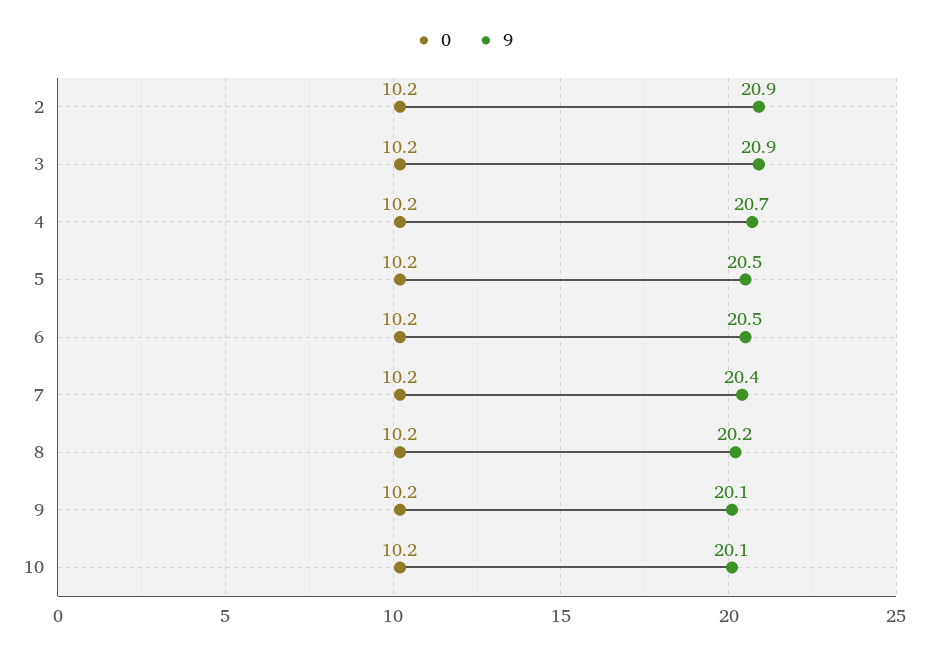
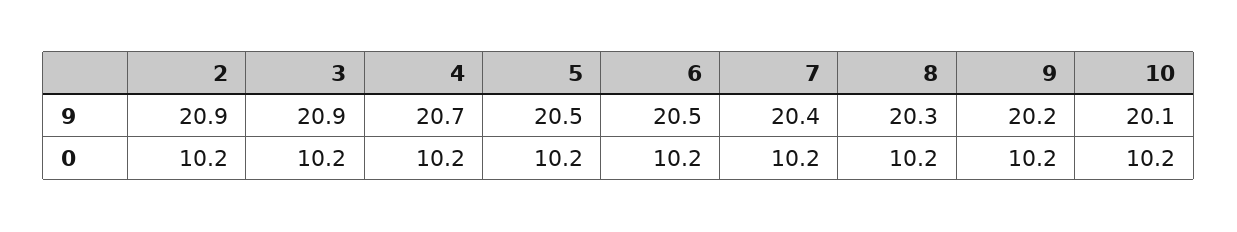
9, 8: 20.2 -> 20.3
9, 9: 20.1 -> 20.2

